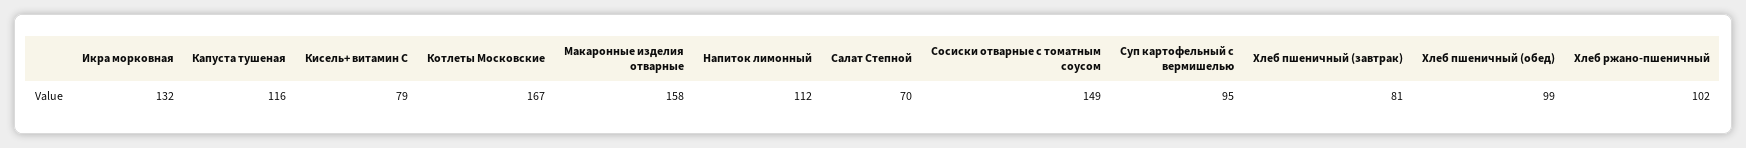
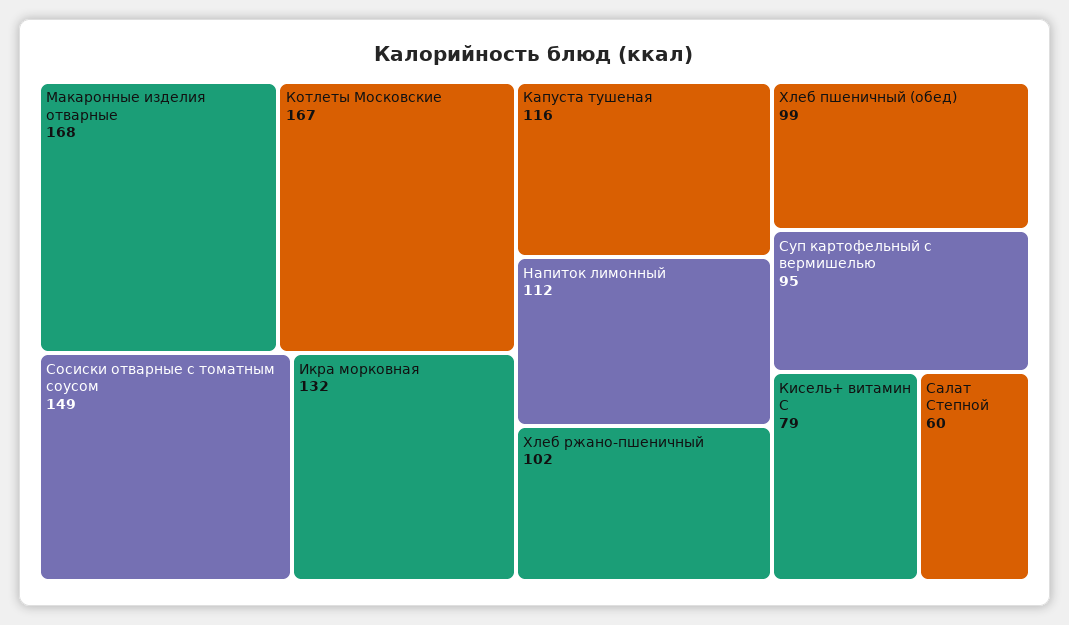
Макаронные изделия отварные: 158 -> 168
Салат Степной: 70 -> 60
Хлеб пшеничный (завтрак): 81 -> none

